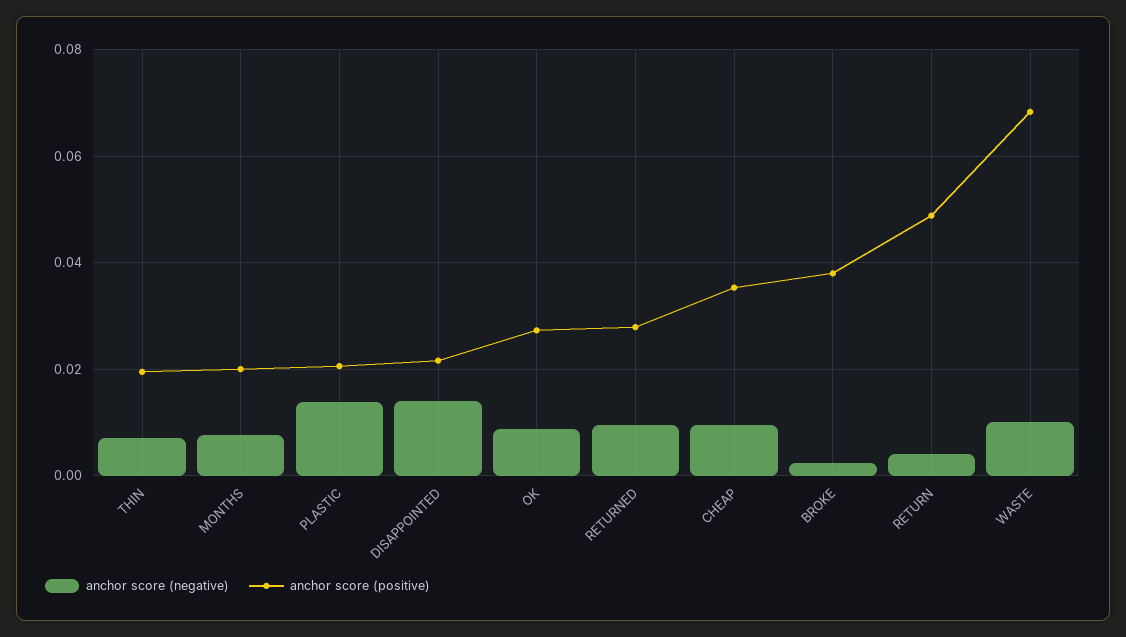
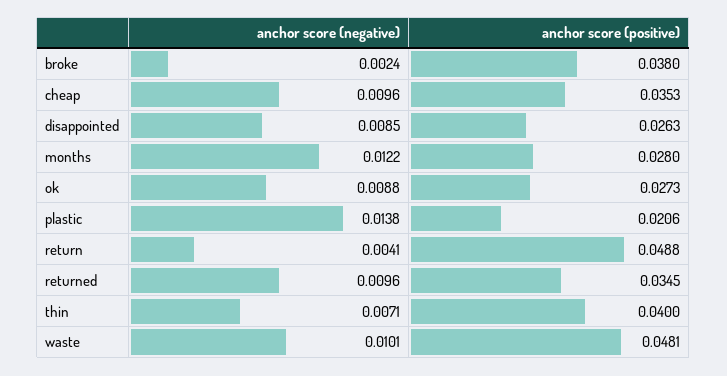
anchor score (positive), THIN: 0.02 -> 0.04
anchor score (negative), MONTHS: 0.008 -> 0.0122
anchor score (positive), MONTHS: 0.02 -> 0.028
anchor score (negative), DISAPPOINTED: 0.014 -> 0.0085
anchor score (positive), DISAPPOINTED: 0.022 -> 0.0263
anchor score (positive), RETURNED: 0.028 -> 0.0345
anchor score (positive), WASTE: 0.068 -> 0.0481

